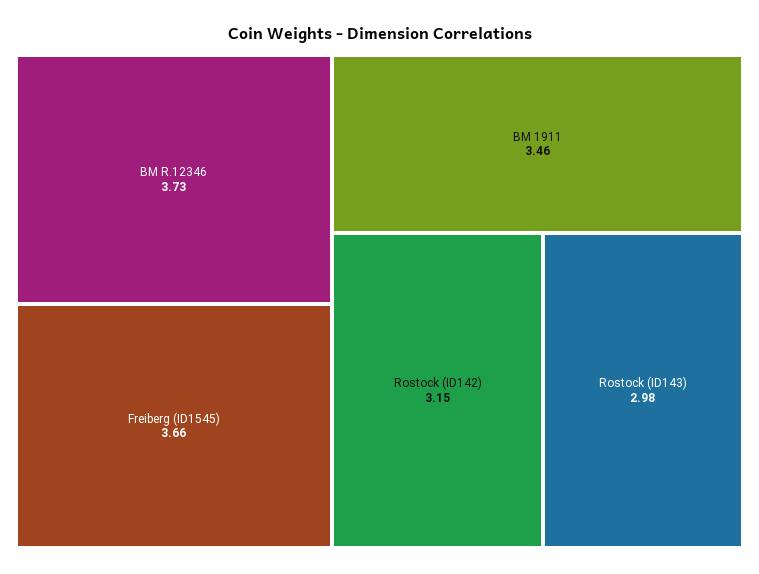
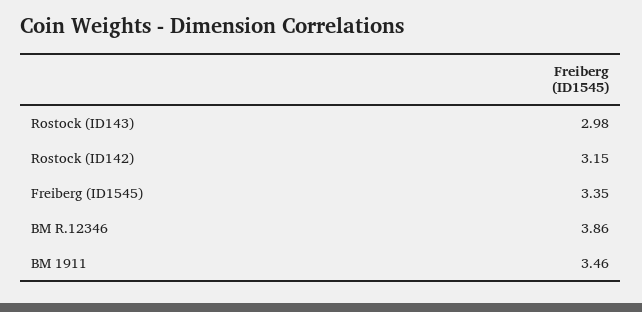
BM R.12346: 3.73 -> 3.86
Freiberg (ID1545): 3.66 -> 3.35

